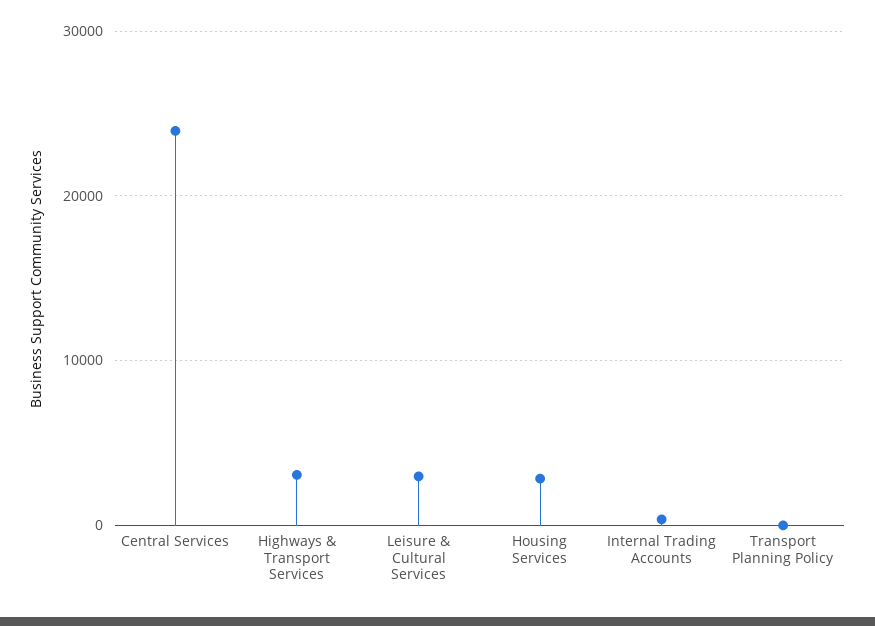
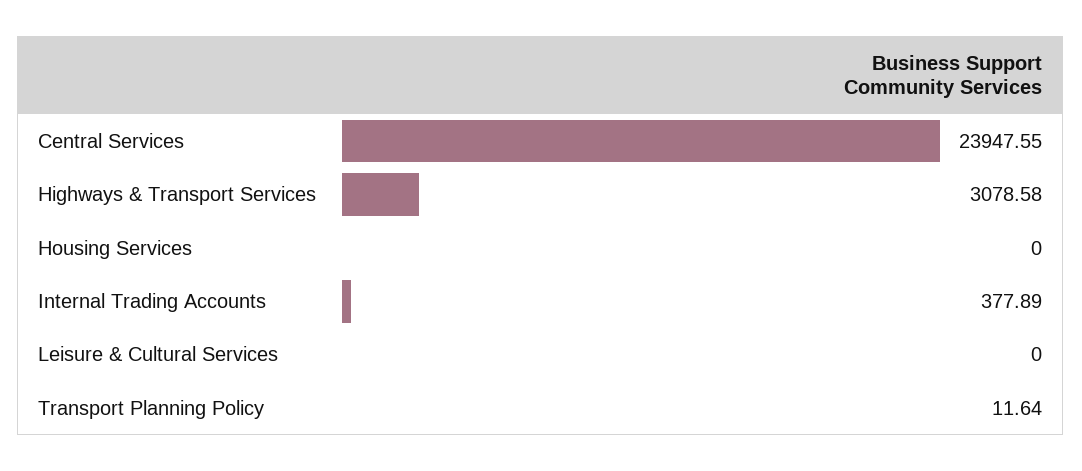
Leisure & Cultural Services: 3000 -> 0
Housing Services: 3000 -> 0

